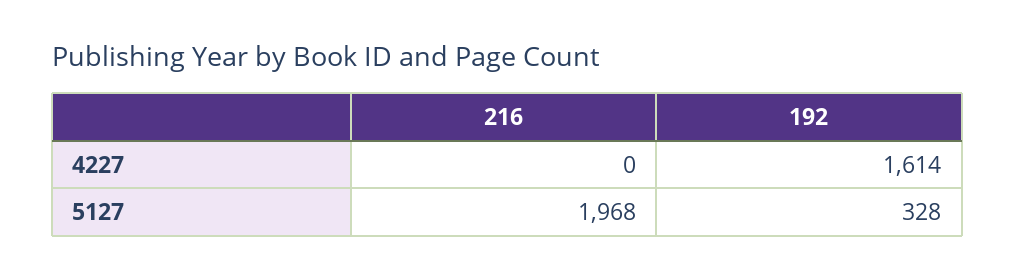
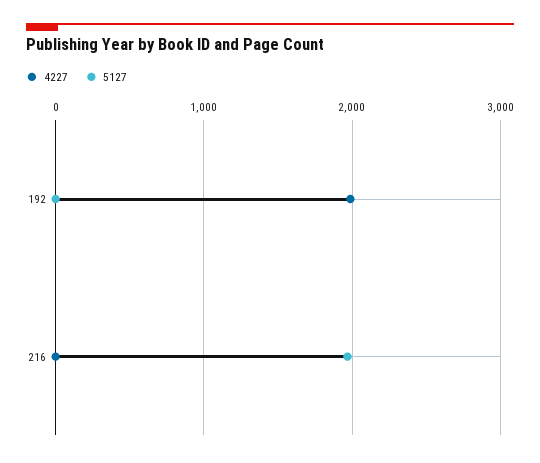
4227, 192: 1614 -> 2000
5127, 192: 328 -> 0

